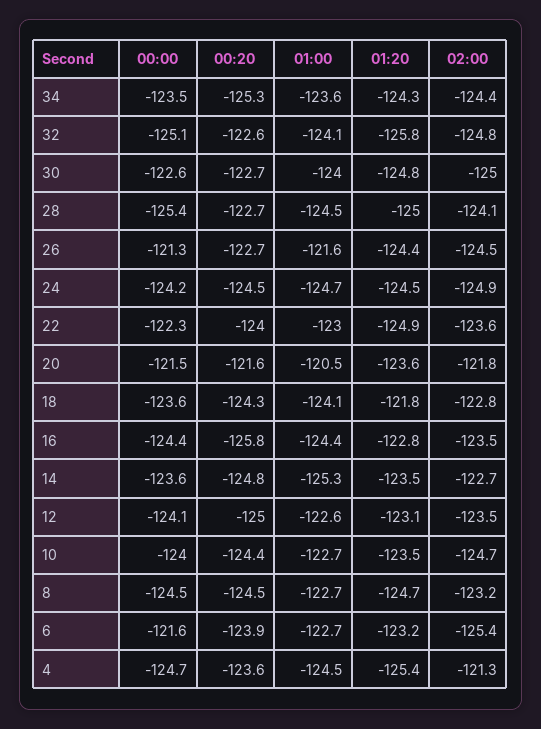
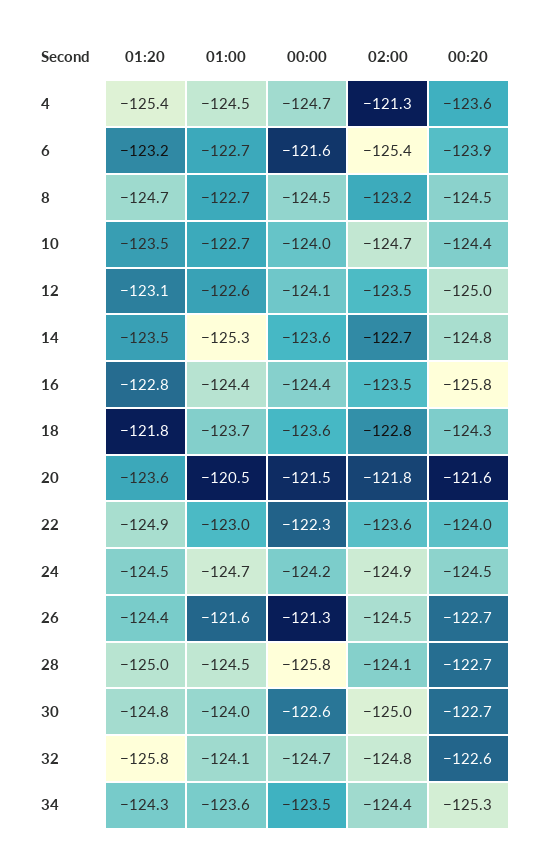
00:00, 32: -125.1 -> -124.7
00:00, 28: -125.4 -> -125.8
01:00, 18: -124.1 -> -123.7

